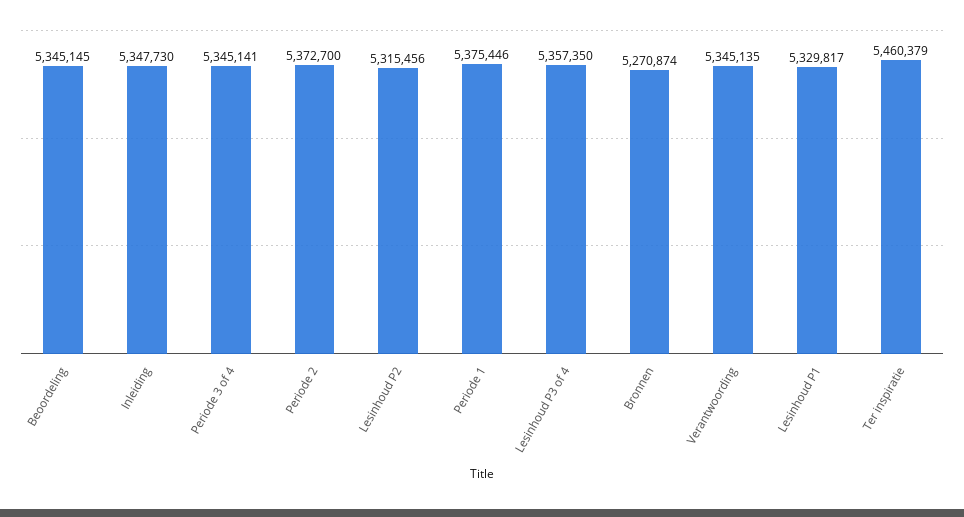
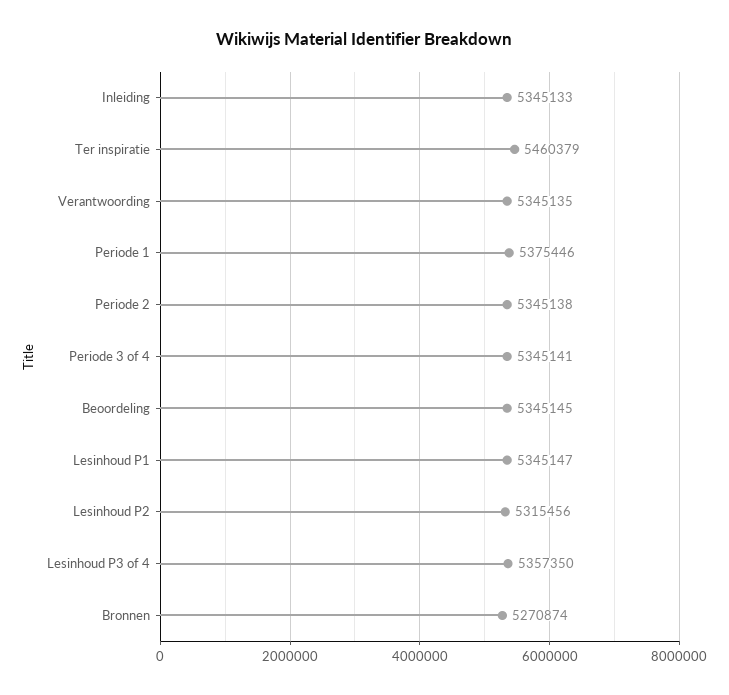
Inleiding: 5347730 -> 5345133
Periode 2: 5372700 -> 5345138
Lesinhoud P1: 5329817 -> 5345147

